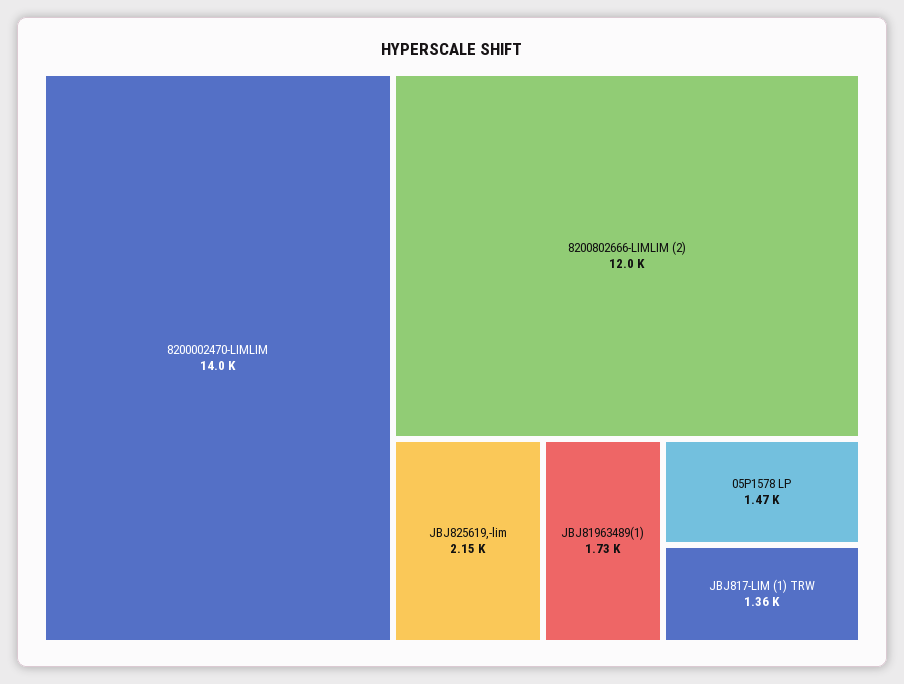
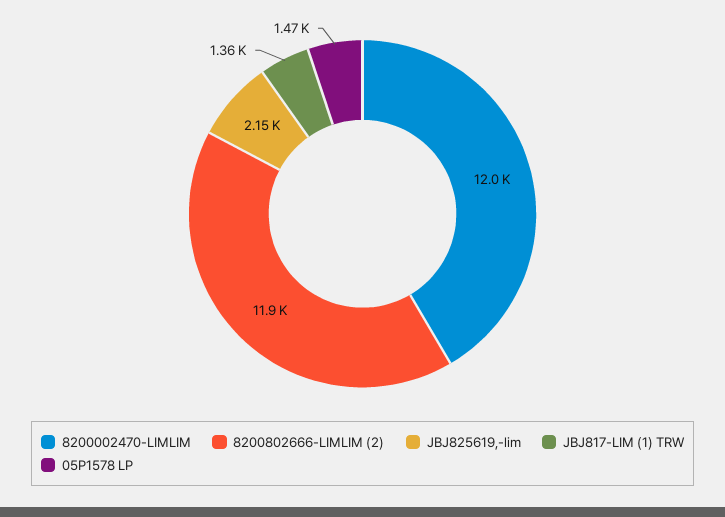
8200002470-LIMLIM: 14000 -> 12000
8200802666-LIMLIM (2): 12000 -> 11900
JBJ81963489(1): 1730 -> none

